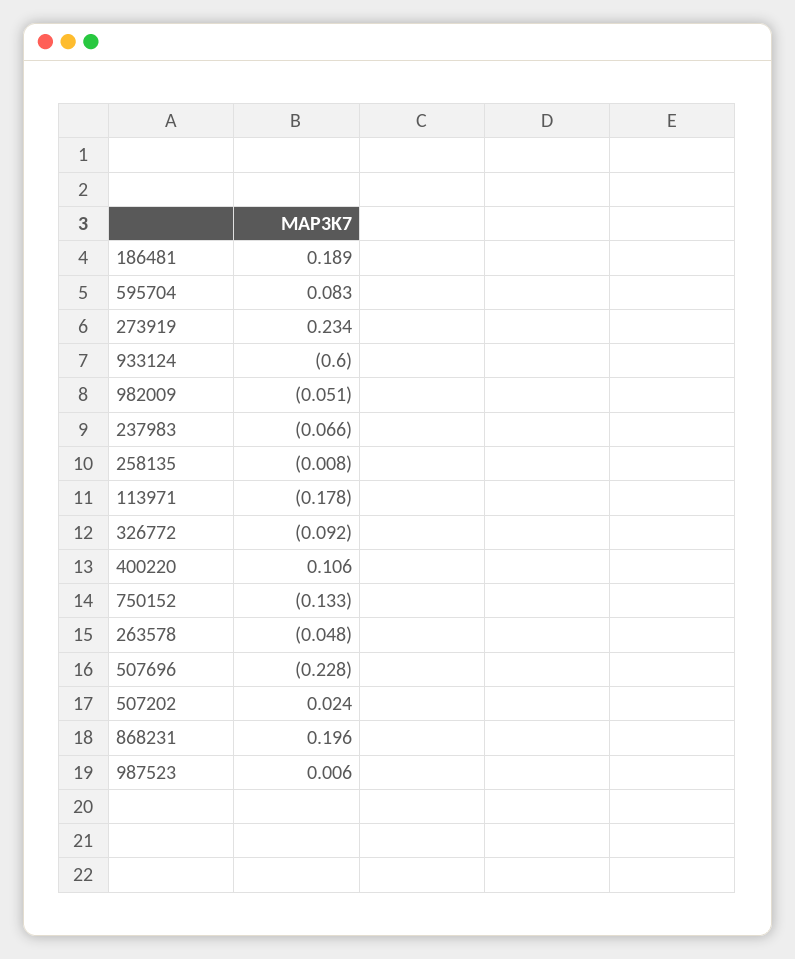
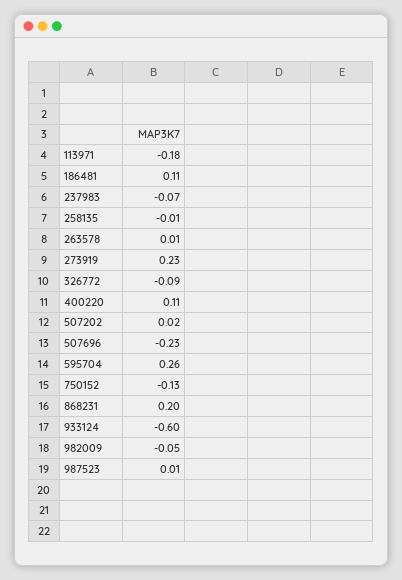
186481: 0.189 -> 0.11
595704: 0.083 -> 0.26
263578: -0.048 -> 0.01

